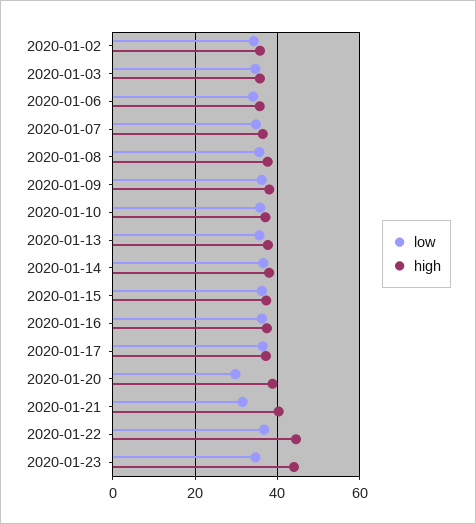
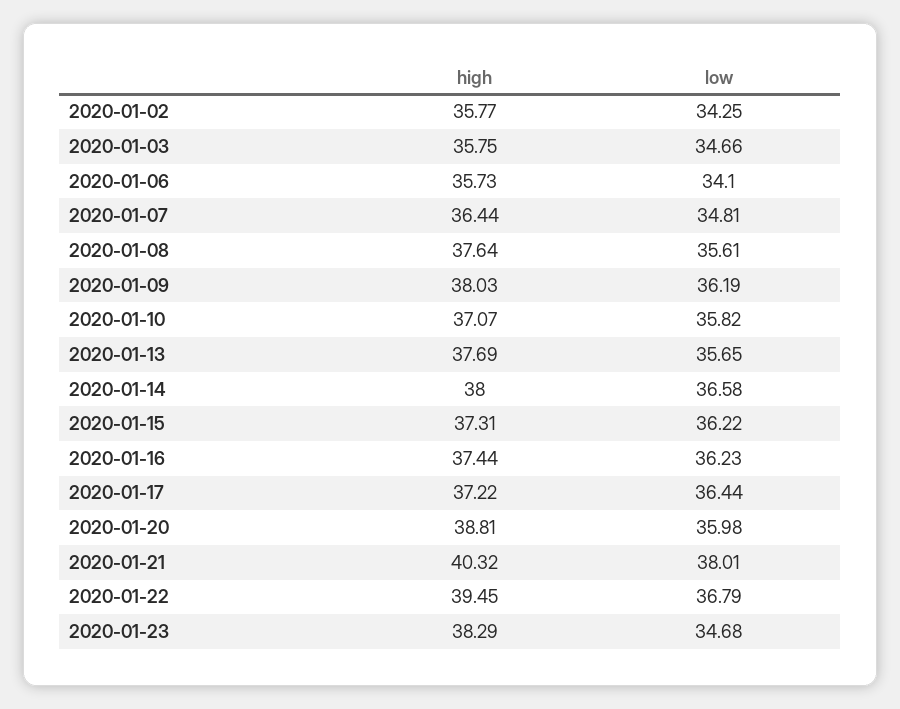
low, 2020-01-20: 30 -> 35.98
low, 2020-01-21: 32 -> 38.01
high, 2020-01-22: 44 -> 39.45
high, 2020-01-23: 44 -> 38.29

